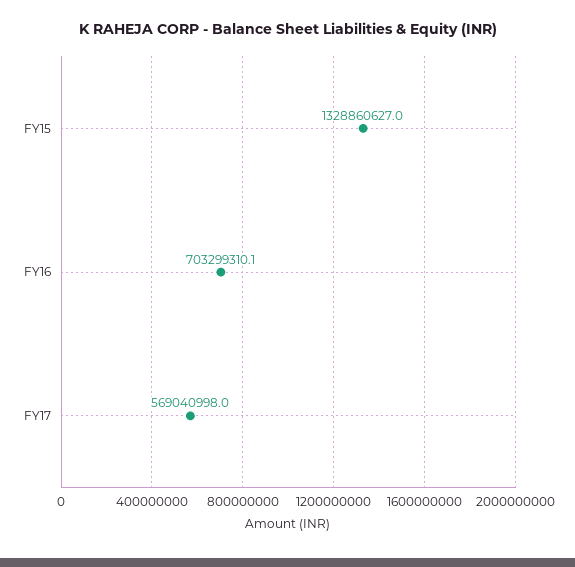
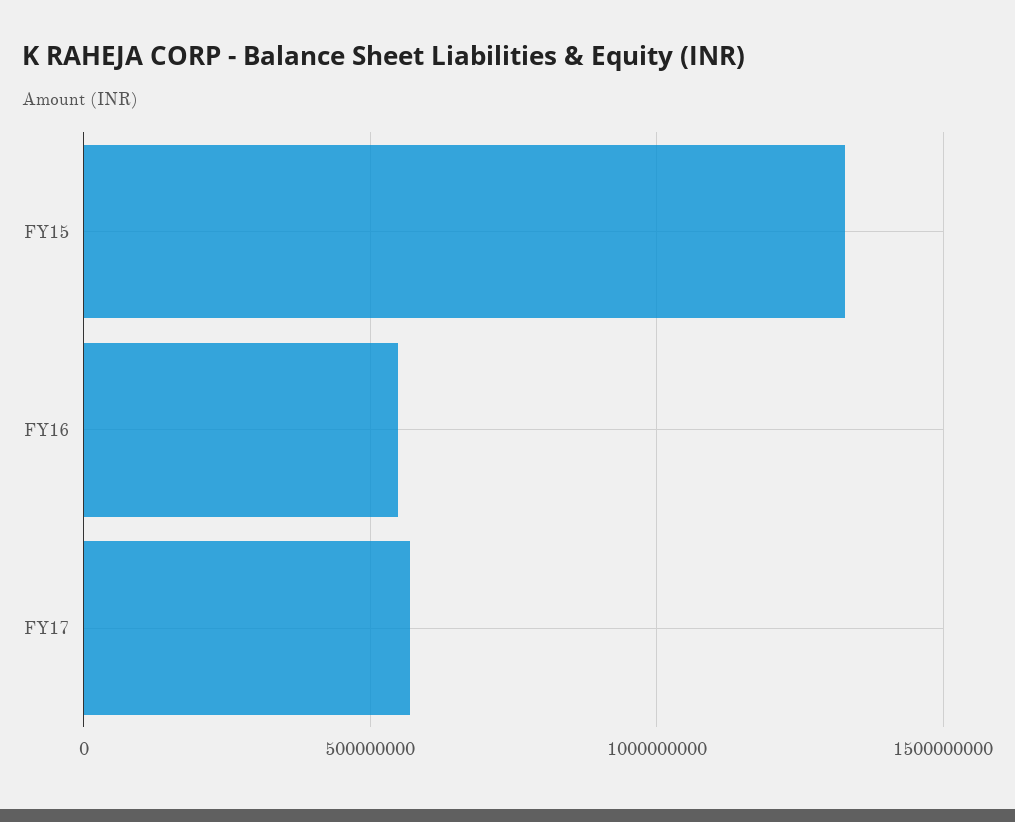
FY16: 703299310.1 -> 550000000

